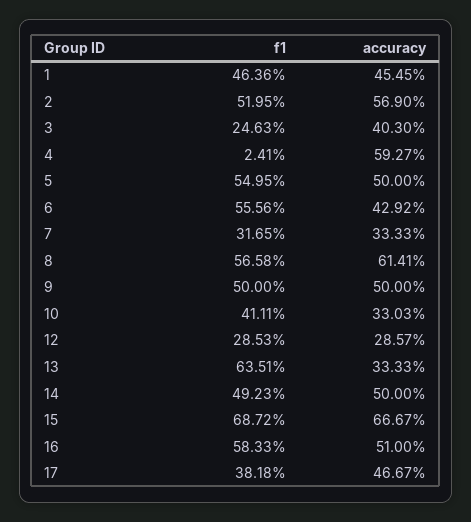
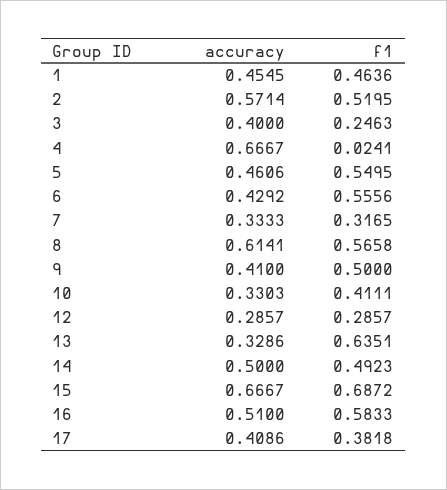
accuracy, 2: 0.569 -> 0.5714
accuracy, 3: 0.403 -> 0.4
accuracy, 4: 0.5927 -> 0.6667
accuracy, 5: 0.5 -> 0.4606
accuracy, 9: 0.5 -> 0.41
f1, 12: 0.2853 -> 0.2857
accuracy, 13: 0.3333 -> 0.3286
accuracy, 17: 0.4667 -> 0.4086

